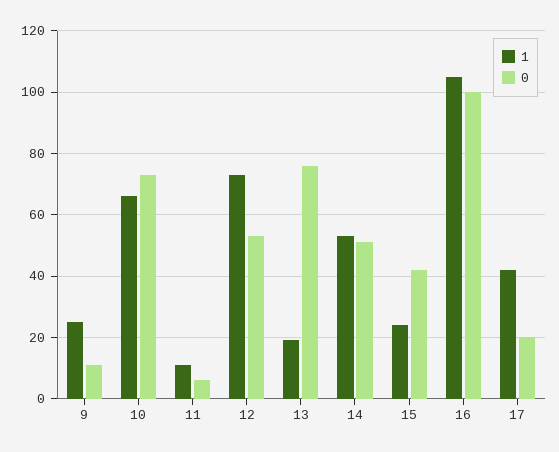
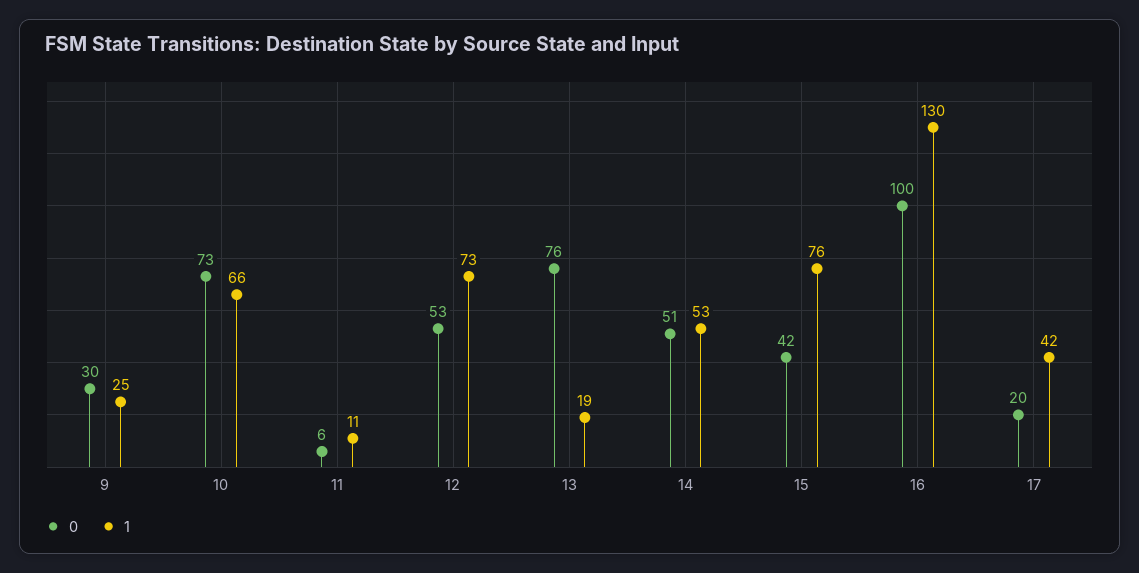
0, 9: 10 -> 30
1, 15: 25 -> 76
1, 16: 105 -> 130

